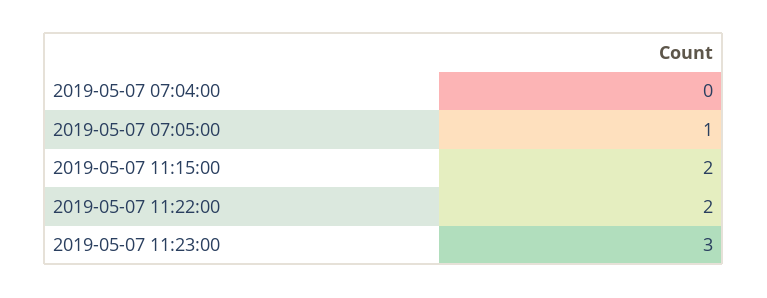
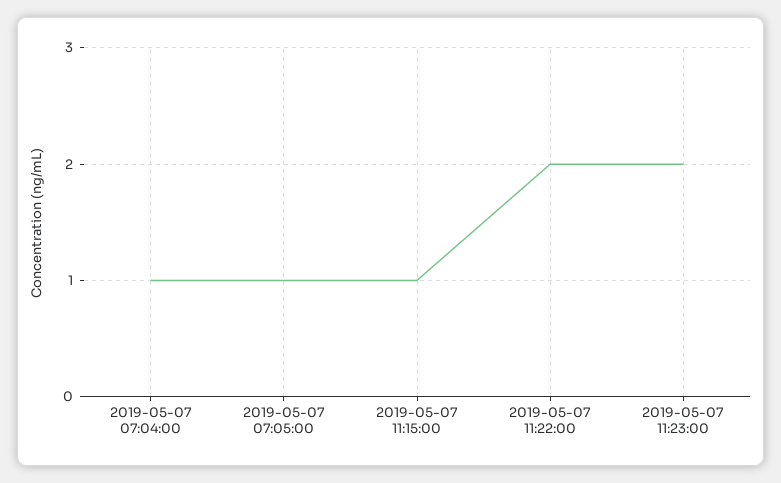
2019-05-07 07:04:00: 0 -> 1
2019-05-07 11:15:00: 2 -> 1
2019-05-07 11:23:00: 3 -> 2

